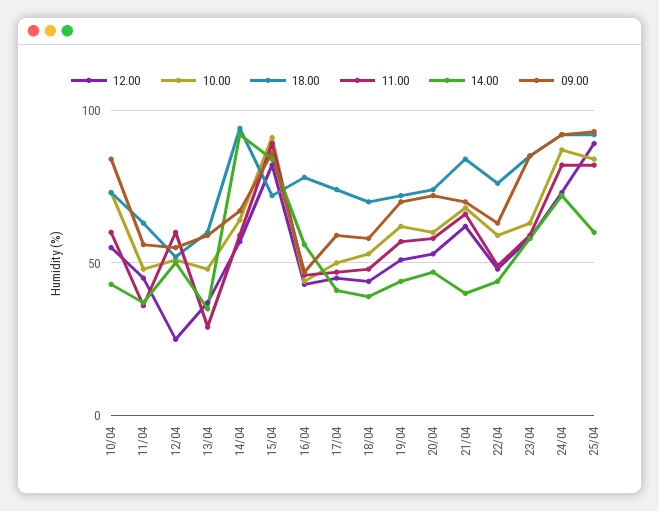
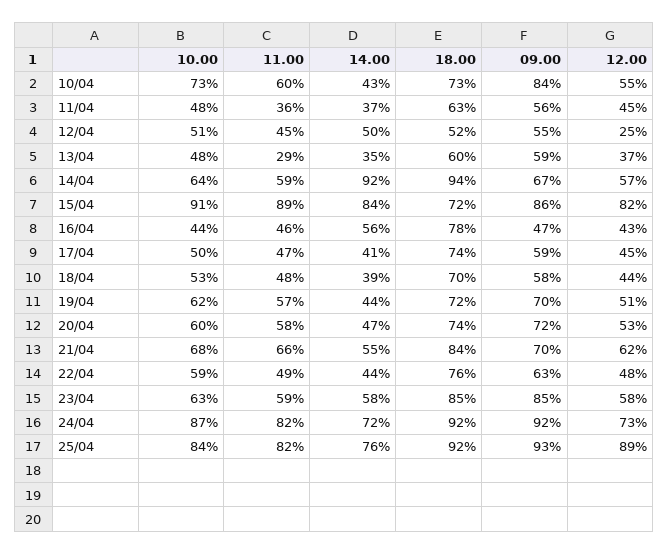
11.00, 12/04: 60 -> 45
14.00, 21/04: 40 -> 55
14.00, 25/04: 60 -> 76

